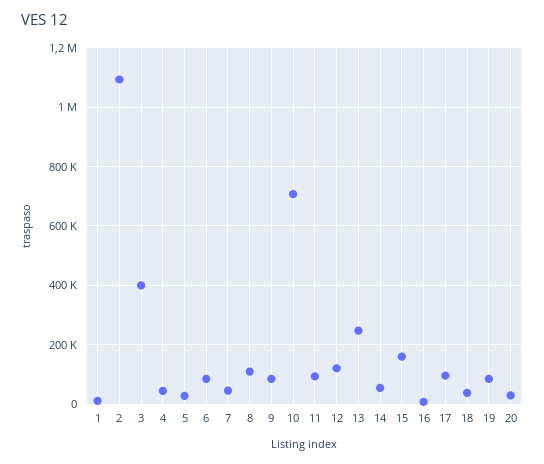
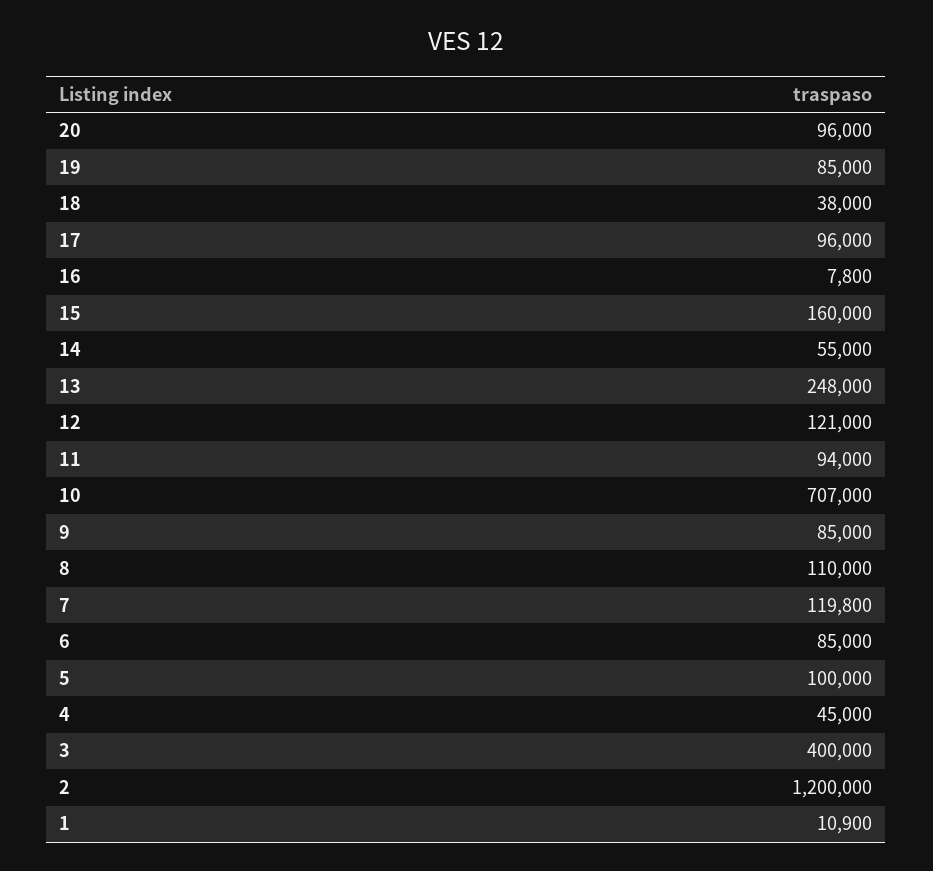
2: 1100000 -> 1200000
5: 25000 -> 100000
7: 50000 -> 119800
20: 25000 -> 96000

